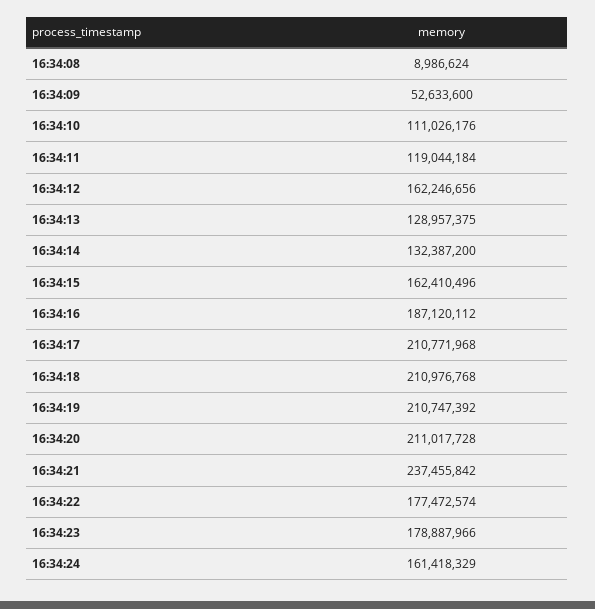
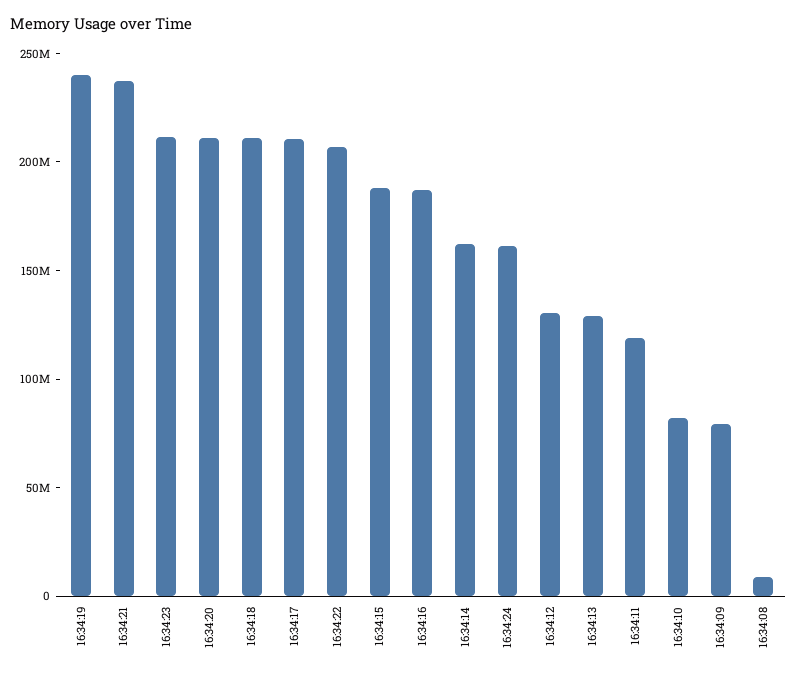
16:34:09: 52633600 -> 80000000
16:34:10: 111026176 -> 80000000
16:34:12: 162246656 -> 130000000
16:34:14: 132387200 -> 160000000
16:34:15: 162410496 -> 190000000
16:34:19: 210747392 -> 240000000
16:34:22: 177472574 -> 210000000
16:34:23: 178887966 -> 210000000

